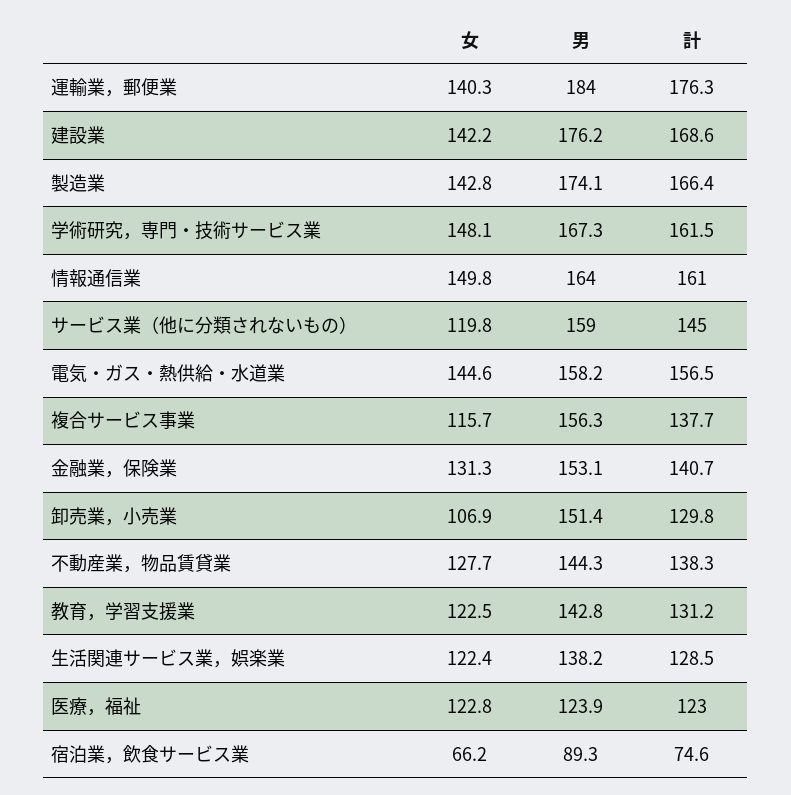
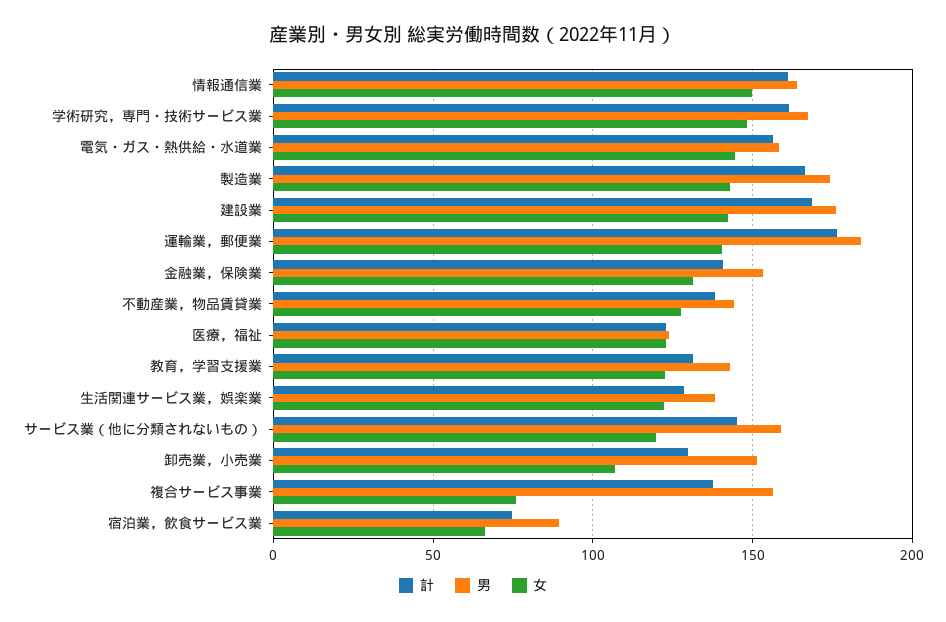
女, 複合サービス事業: 115.7 -> 75

